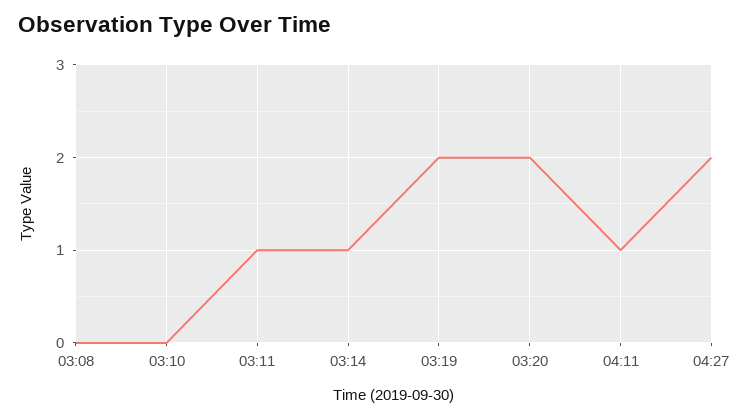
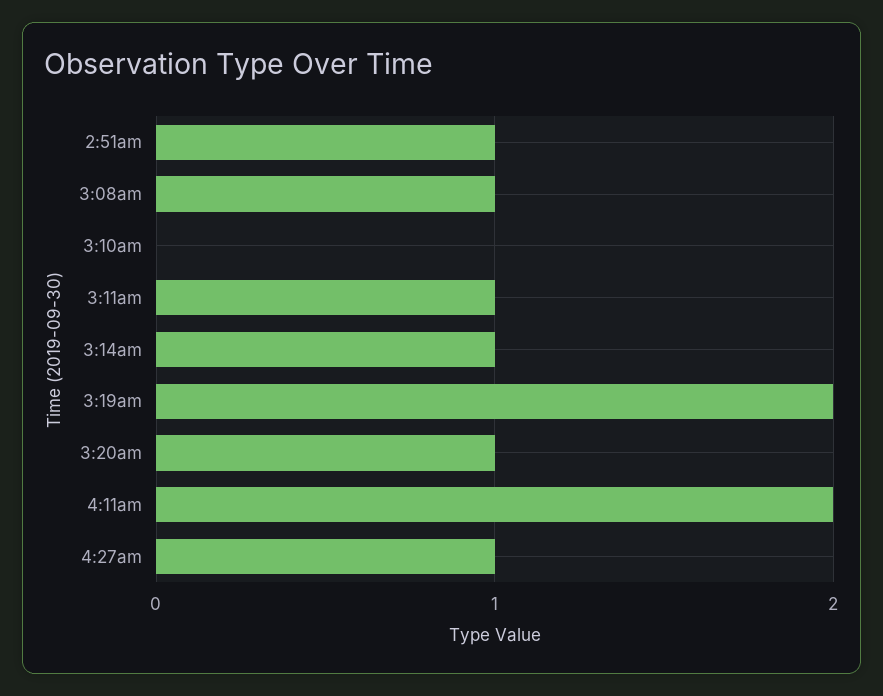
03:08: 0 -> 1
03:20: 2 -> 1
04:11: 1 -> 2
04:27: 2 -> 1
2:51am: none -> 1

